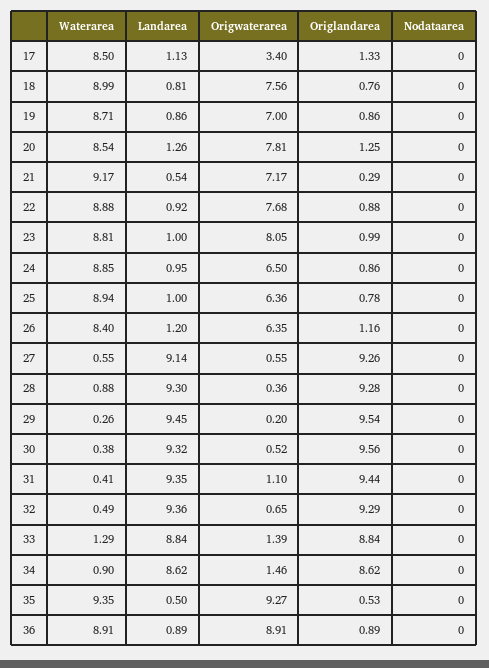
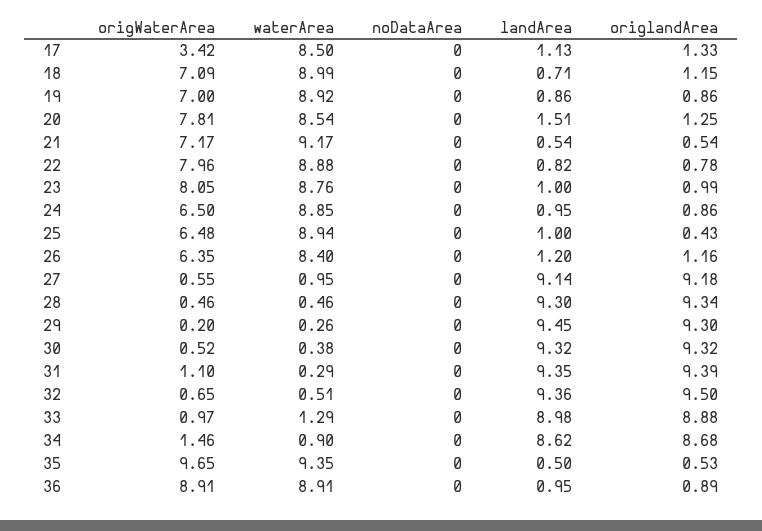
Origwaterarea, 17: 3.4 -> 3.42
Landarea, 18: 0.81 -> 0.71
Origwaterarea, 18: 7.56 -> 7.09
Origlandarea, 18: 0.76 -> 1.15
Waterarea, 19: 8.71 -> 8.92
Landarea, 20: 1.26 -> 1.51
Origlandarea, 21: 0.29 -> 0.54
Landarea, 22: 0.92 -> 0.82
Origwaterarea, 22: 7.68 -> 7.96
Origlandarea, 22: 0.88 -> 0.78
Waterarea, 23: 8.81 -> 8.76
Origwaterarea, 25: 6.36 -> 6.48
Origlandarea, 25: 0.78 -> 0.43
Waterarea, 27: 0.55 -> 0.95
Origlandarea, 27: 9.26 -> 9.18
Waterarea, 28: 0.88 -> 0.46
Origwaterarea, 28: 0.36 -> 0.46
Origlandarea, 28: 9.28 -> 9.34
Origlandarea, 29: 9.54 -> 9.3
Origlandarea, 30: 9.56 -> 9.32
Waterarea, 31: 0.41 -> 0.29
Origlandarea, 31: 9.44 -> 9.39
Waterarea, 32: 0.49 -> 0.51
Origlandarea, 32: 9.29 -> 9.5
Landarea, 33: 8.84 -> 8.98
Origwaterarea, 33: 1.39 -> 0.97
Origlandarea, 33: 8.84 -> 8.88
Origlandarea, 34: 8.62 -> 8.68
Origwaterarea, 35: 9.27 -> 9.65
Landarea, 36: 0.89 -> 0.95

